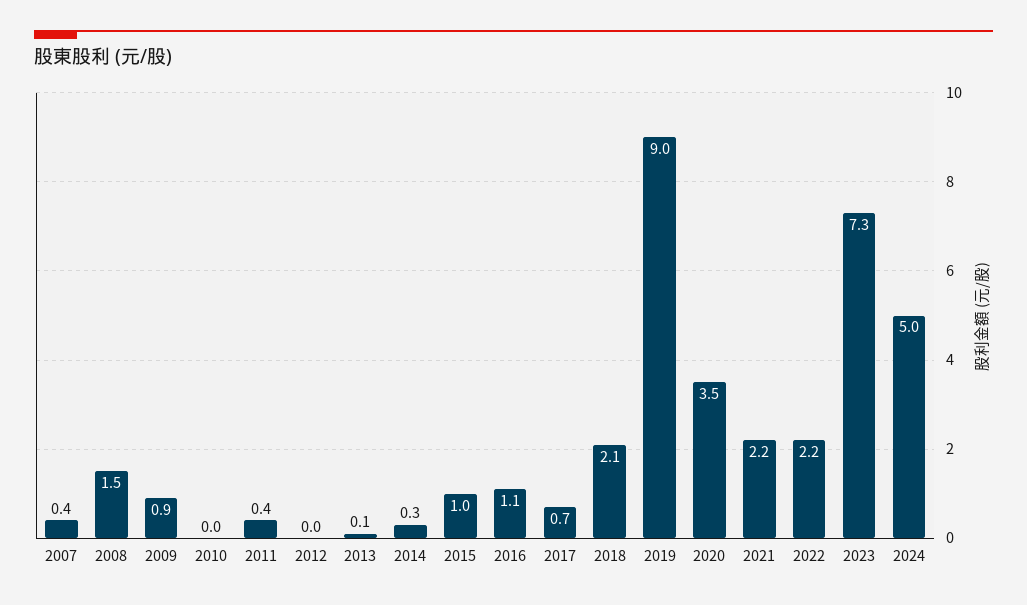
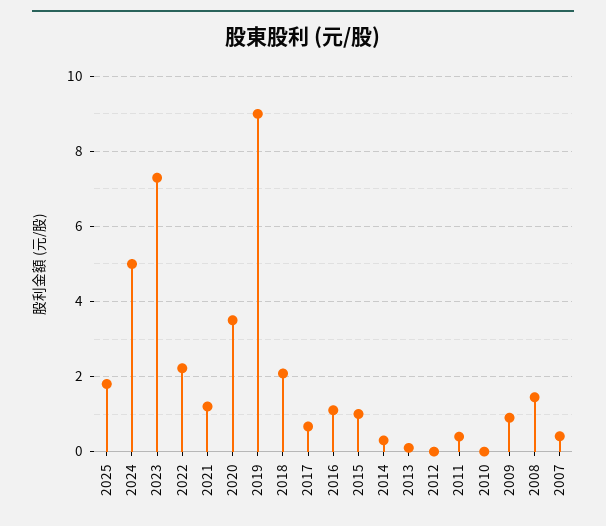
2021: 2.2 -> 1.2
2025: none -> 1.8

